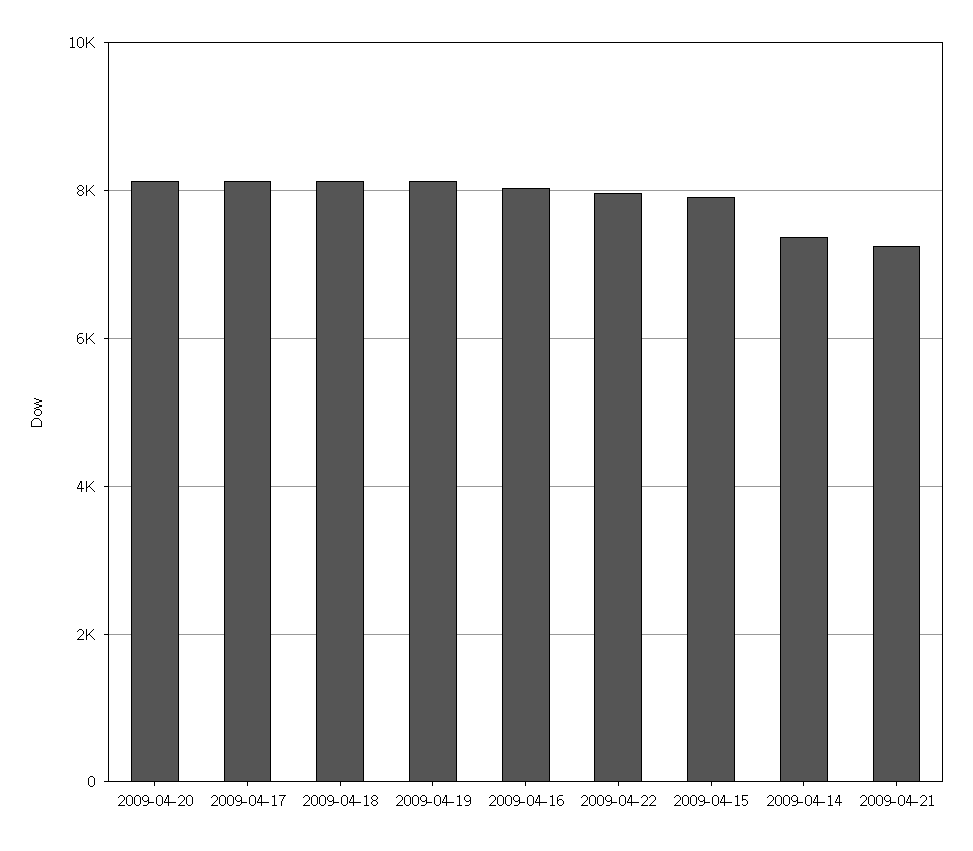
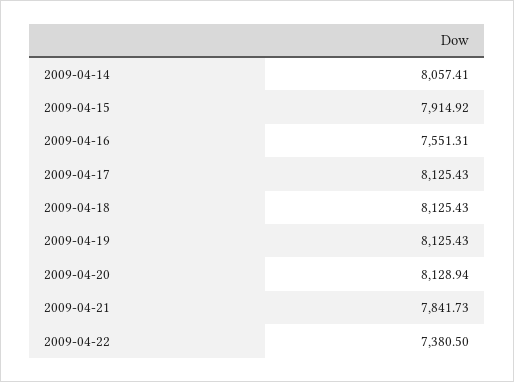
2009-04-16: 8000 -> 7551.31
2009-04-22: 8000 -> 7380.5
2009-04-14: 7400 -> 8057.41
2009-04-21: 7200 -> 7841.73

